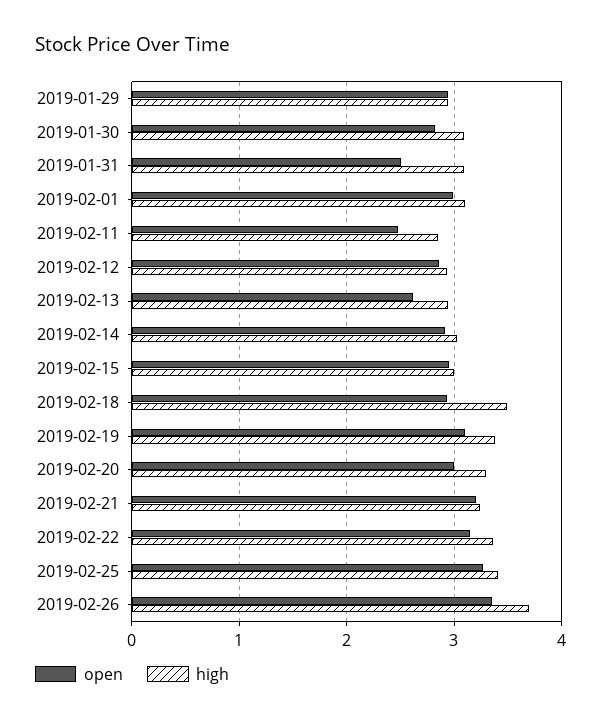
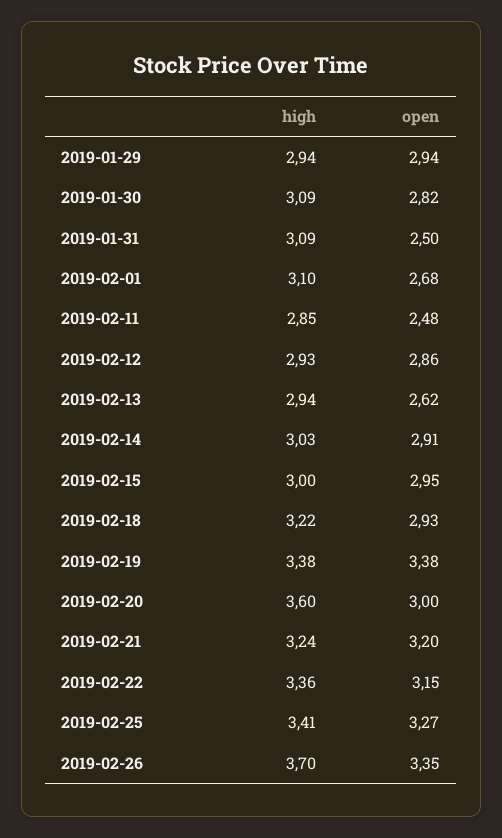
open, 2019-02-01: 3 -> 2.68
high, 2019-02-18: 3.5 -> 3.22
open, 2019-02-19: 3.1 -> 3.38
high, 2019-02-20: 3.3 -> 3.6

